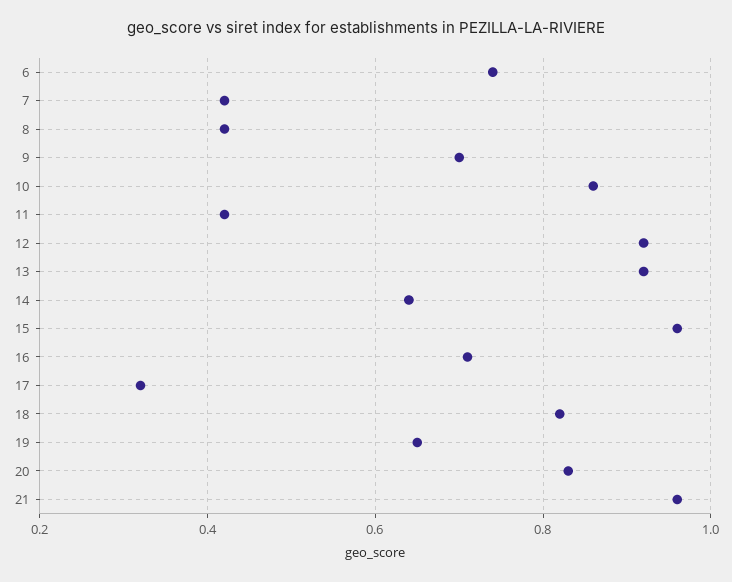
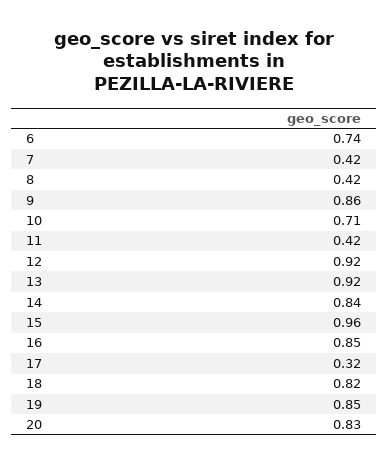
9: 0.7 -> 0.86
10: 0.85 -> 0.71
14: 0.65 -> 0.84
16: 0.7 -> 0.85
19: 0.65 -> 0.85
21: 0.95 -> none

